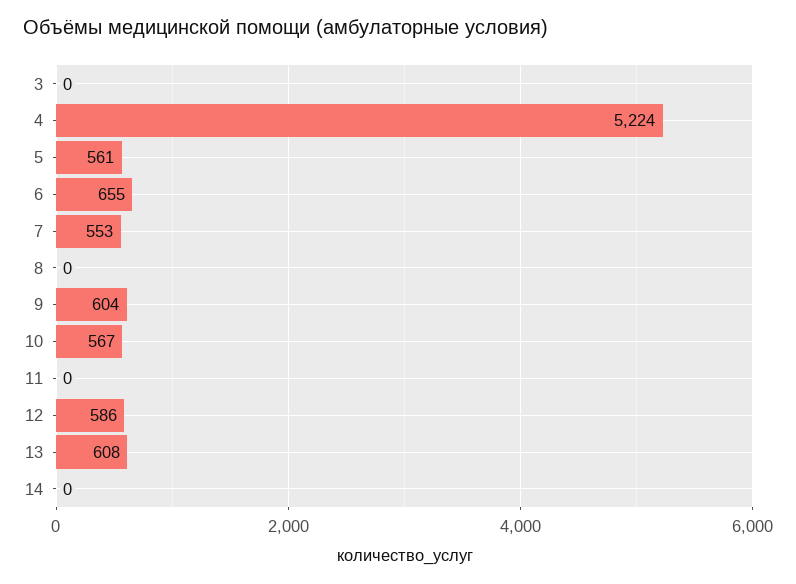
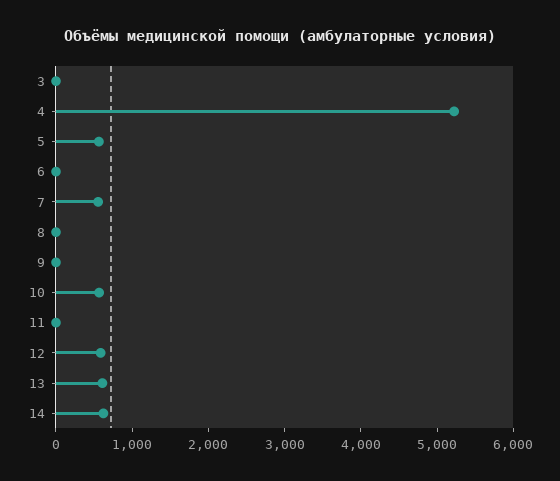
6: 655 -> 0
9: 604 -> 0
14: 0 -> 600

